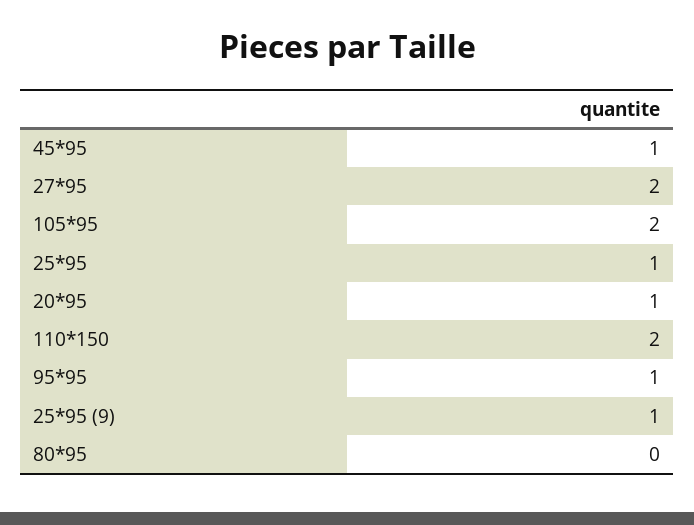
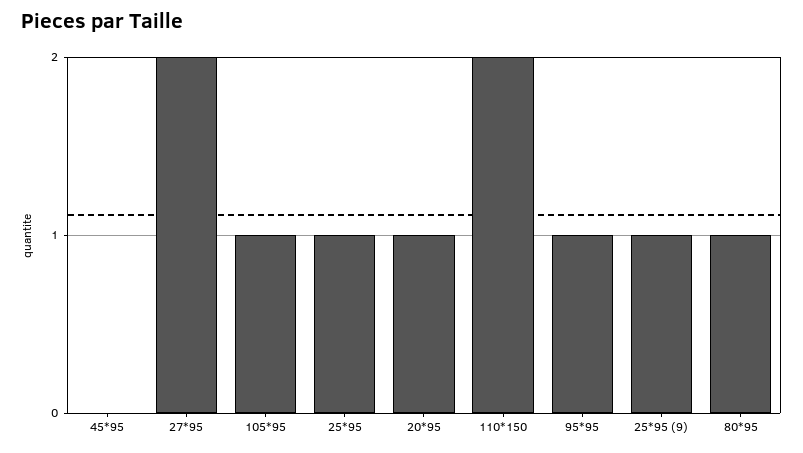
45*95: 1 -> 0
105*95: 2 -> 1
80*95: 0 -> 1

